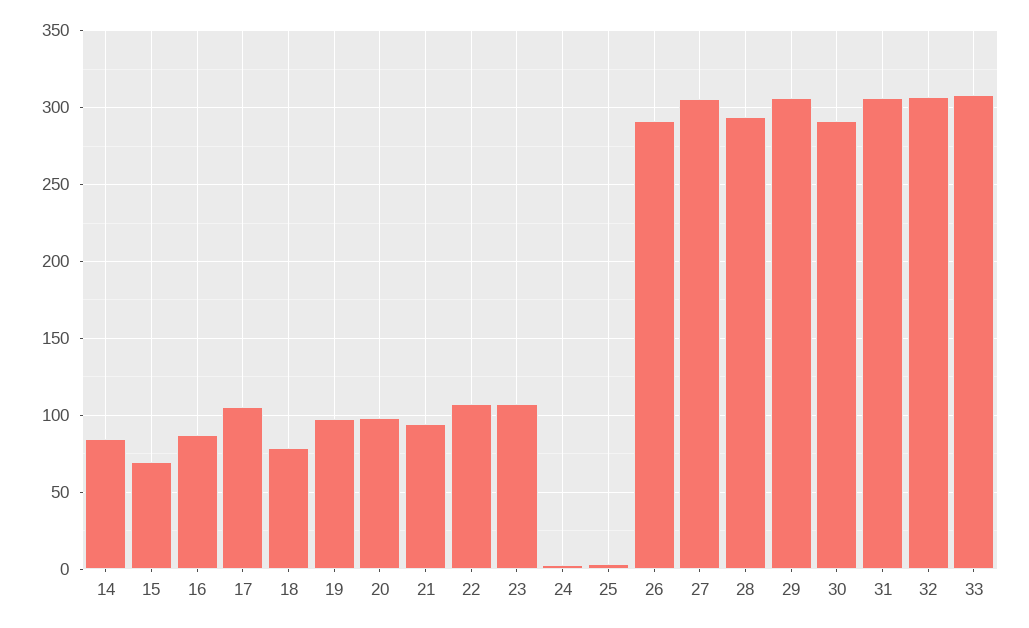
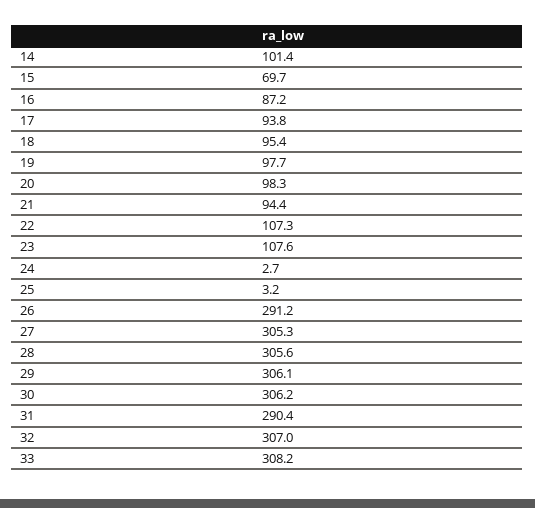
14: 85 -> 101.4
17: 105 -> 93.8
18: 80 -> 95.4
28: 295 -> 305.6
30: 290 -> 306.2
31: 305 -> 290.4

